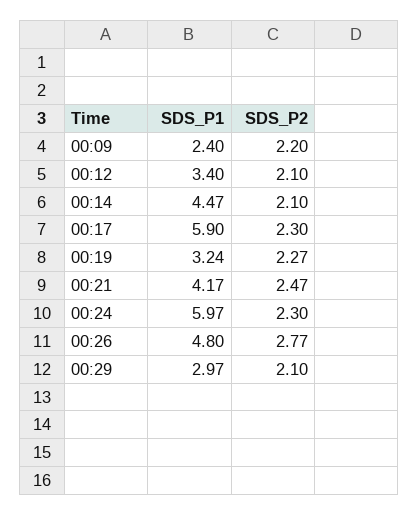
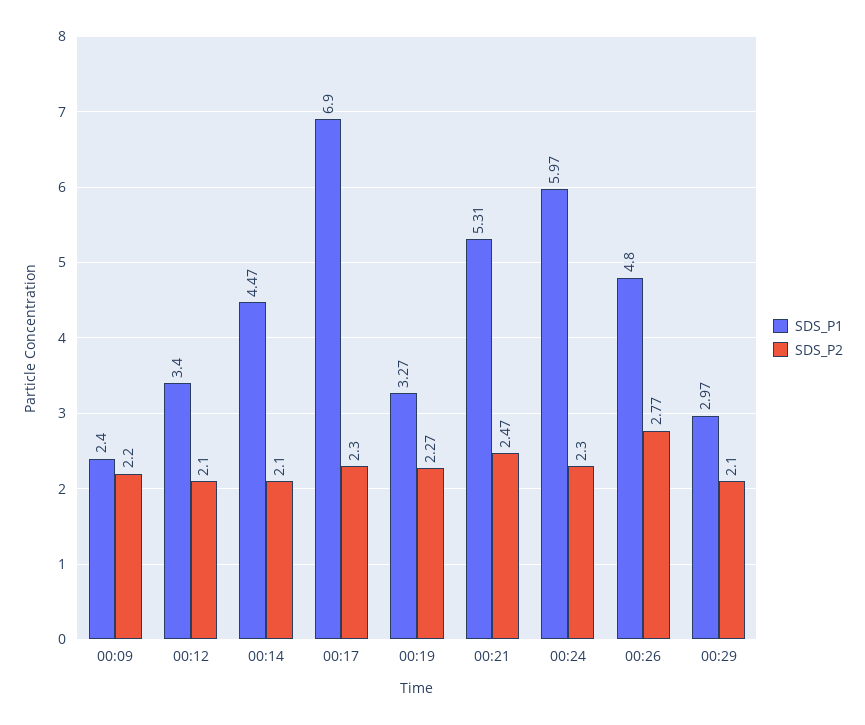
SDS_P1, 00:17: 5.9 -> 6.9
SDS_P1, 00:19: 3.24 -> 3.27
SDS_P1, 00:21: 4.17 -> 5.31

